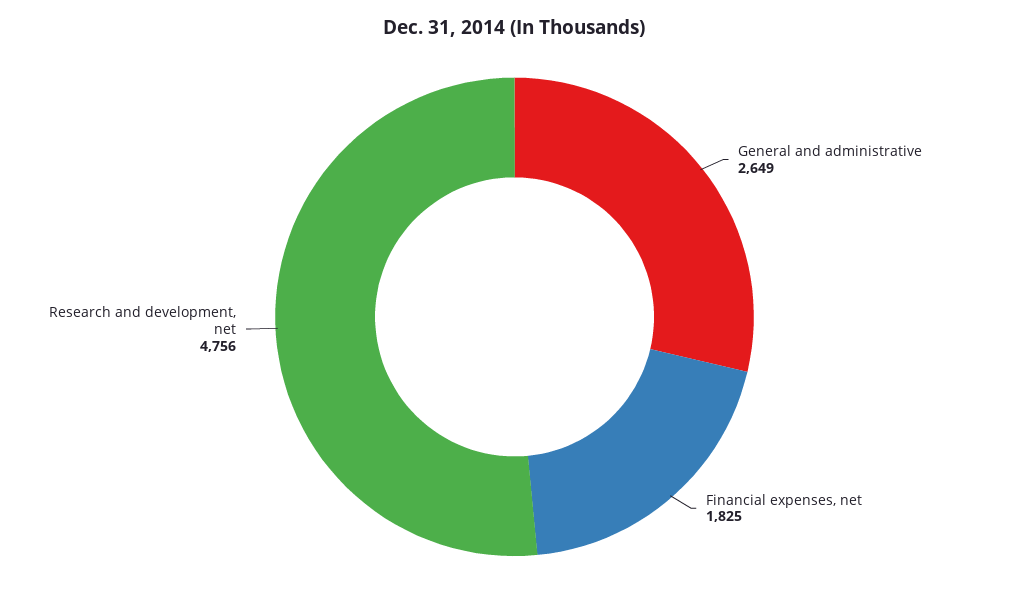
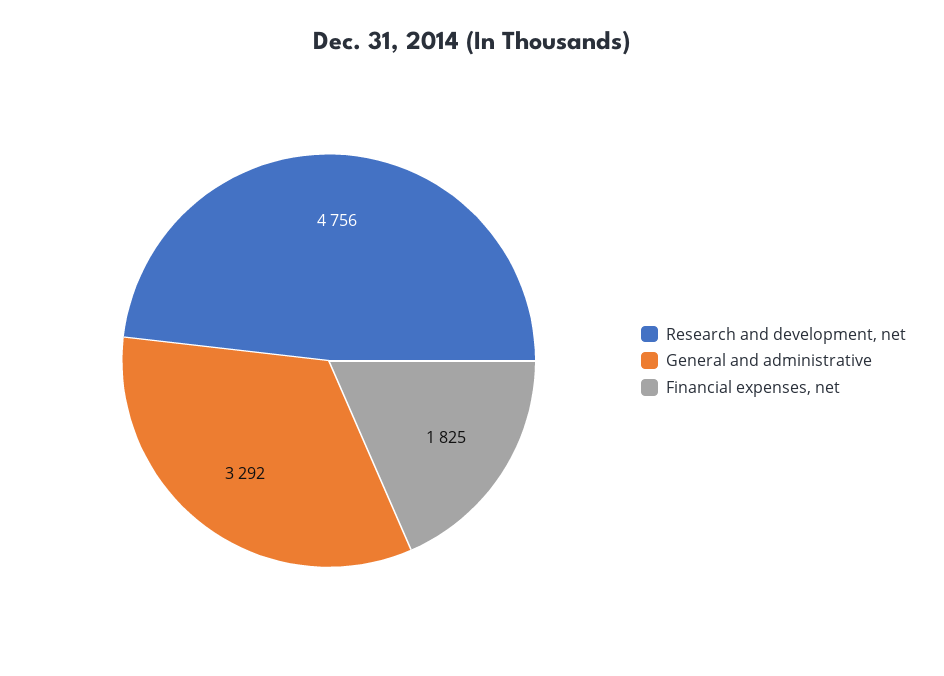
General and administrative: 2649 -> 3292

